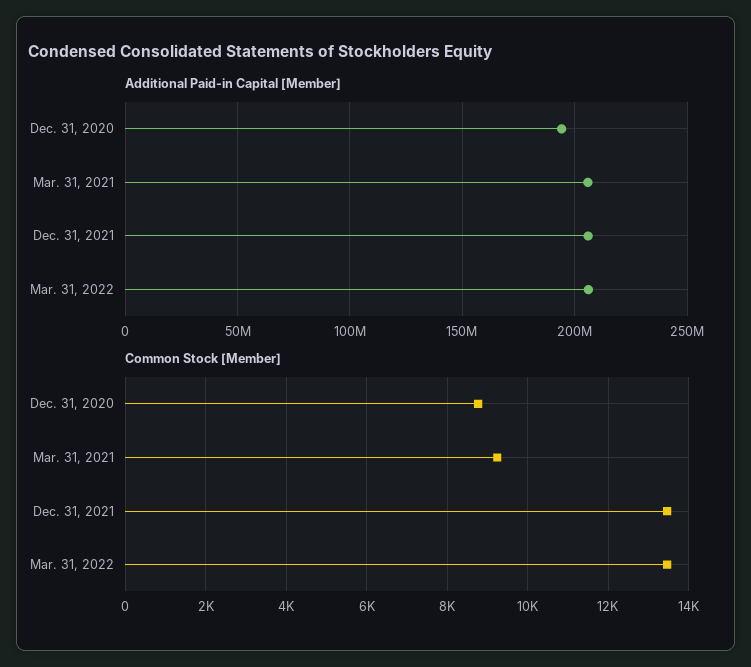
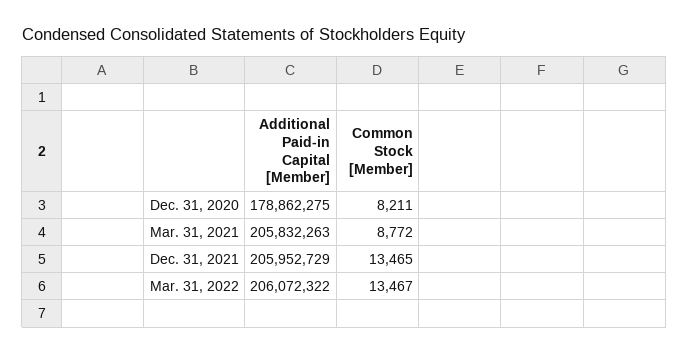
Additional Paid-in Capital [Member], Dec. 31, 2020: 195000000 -> 178862275
Common Stock [Member], Dec. 31, 2020: 8800 -> 8211
Common Stock [Member], Mar. 31, 2021: 9200 -> 8772

